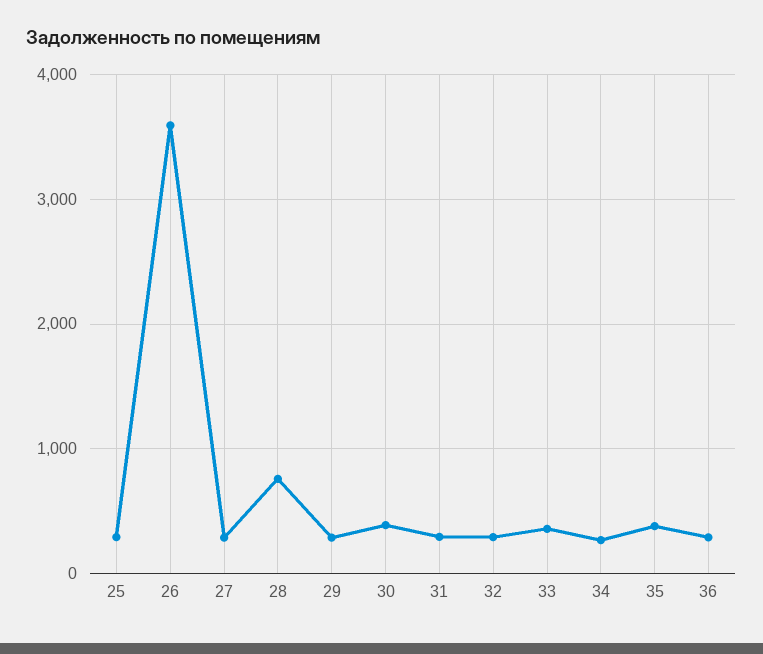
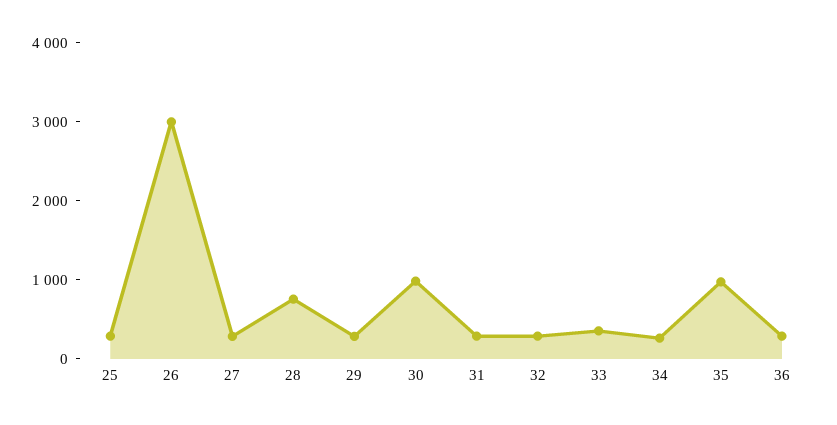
26: 3600 -> 3000
30: 400 -> 1000
35: 400 -> 1000

